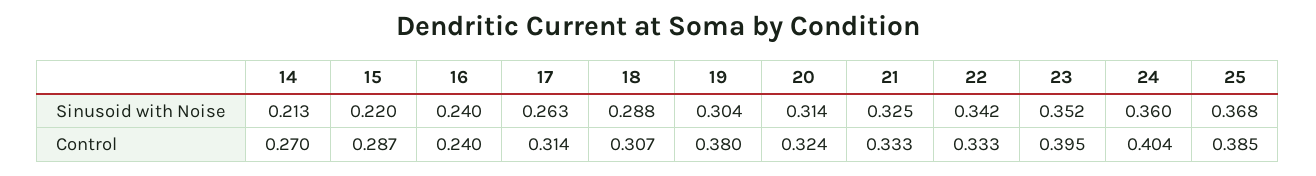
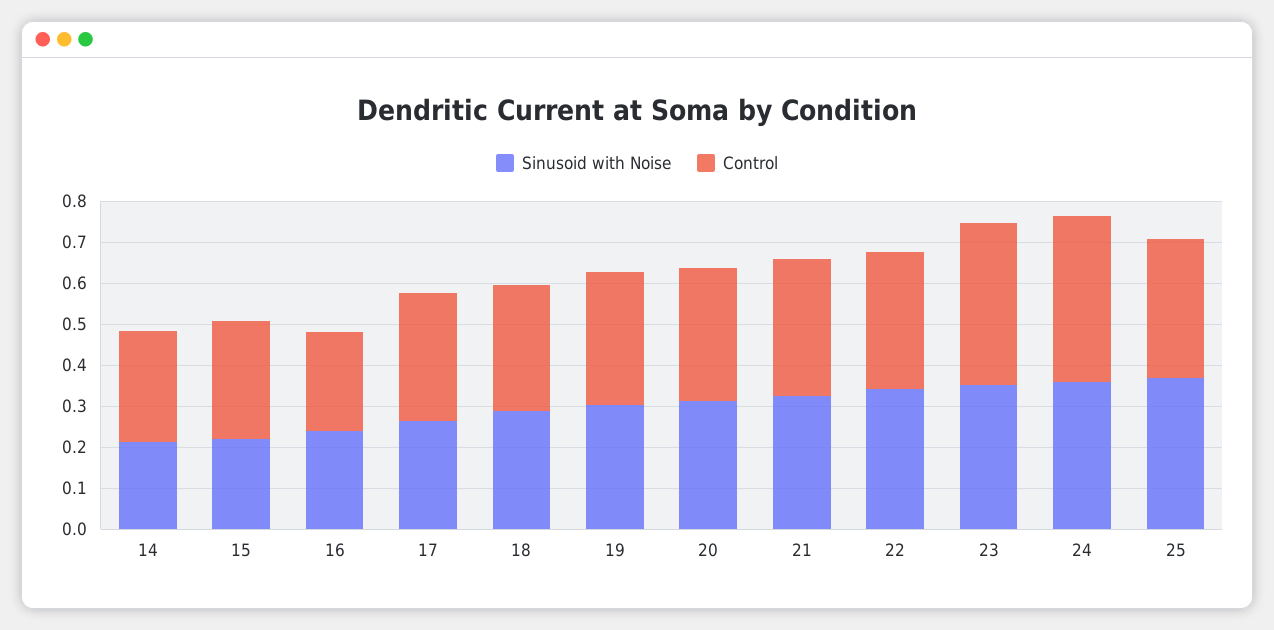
Control, 19: 0.38 -> 0.32
Control, 25: 0.385 -> 0.34

